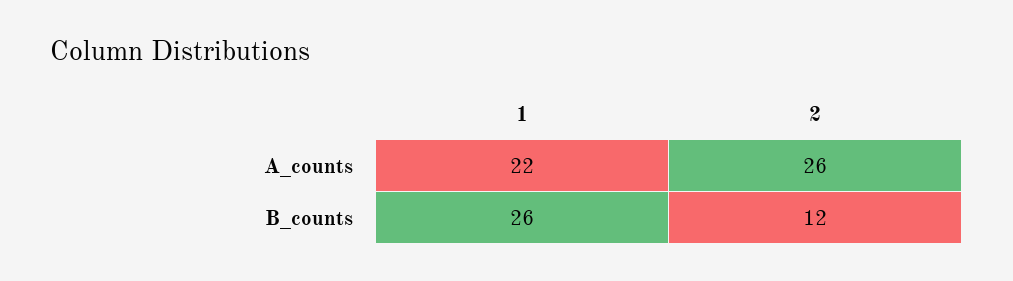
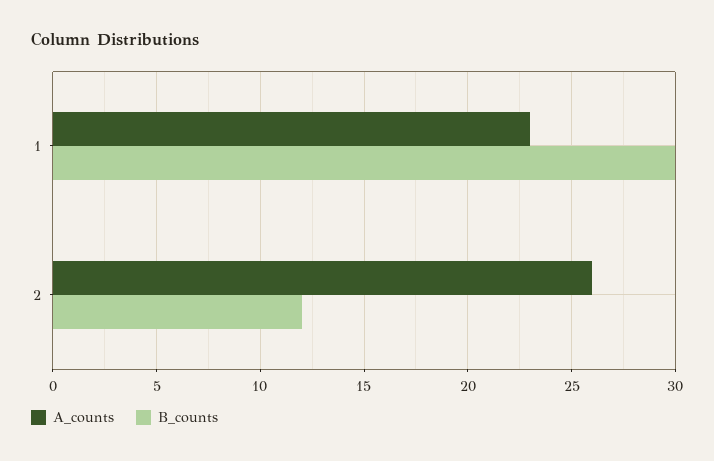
A_counts, 1: 22 -> 23
B_counts, 1: 26 -> 30

